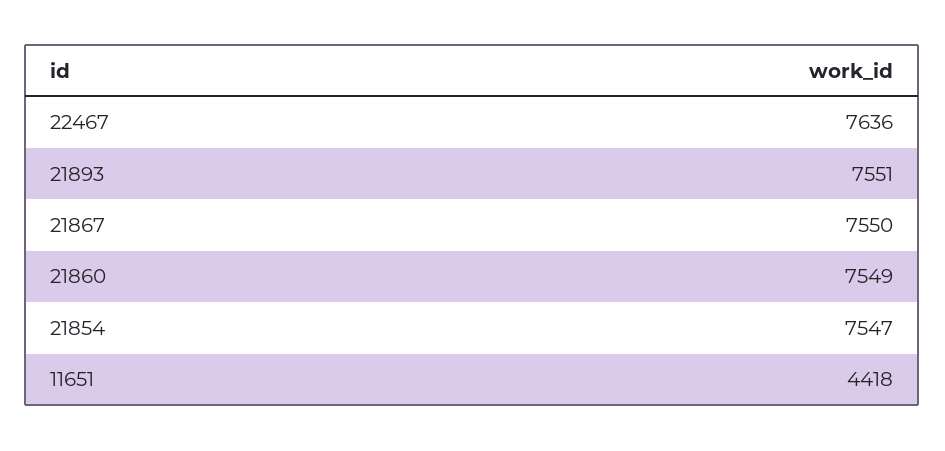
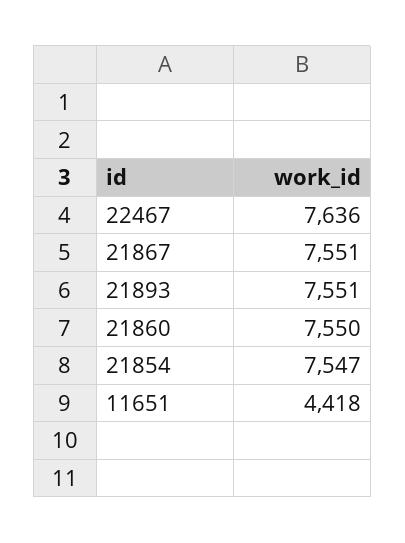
21867: 7550 -> 7551
21860: 7549 -> 7550

